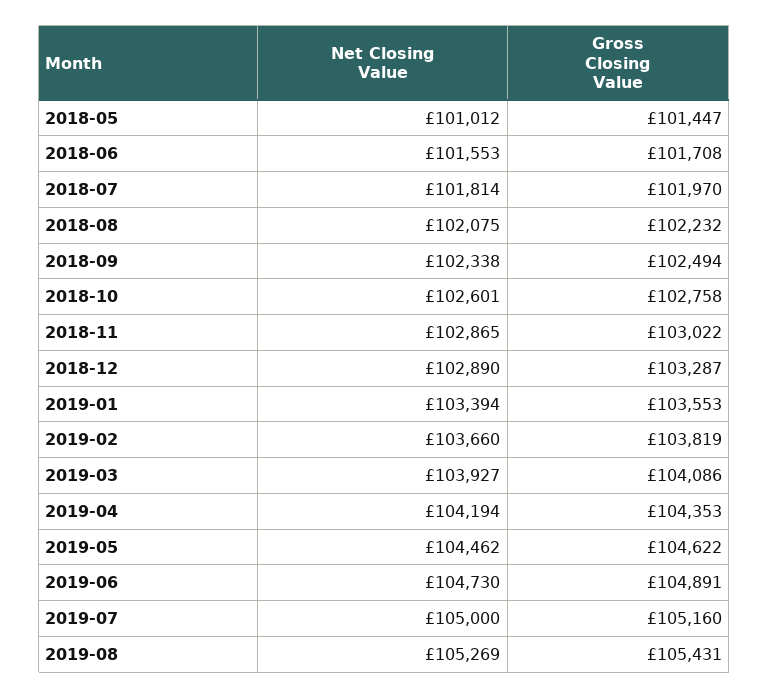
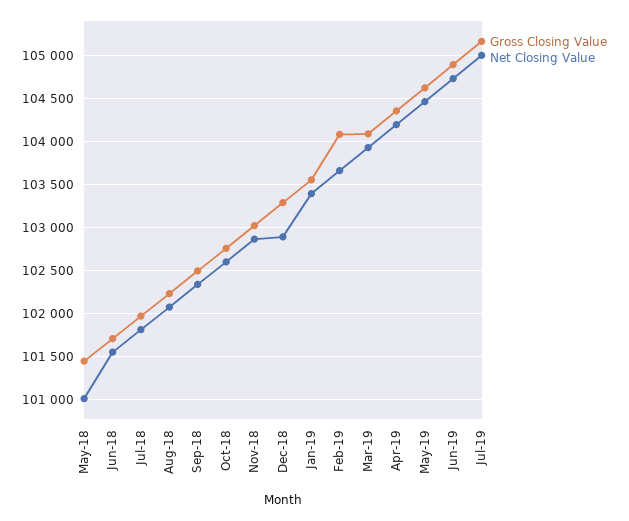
Gross Closing Value, 2019-02: 103819 -> 104100
Net Closing Value, 2019-08: 105269 -> none
Gross Closing Value, 2019-08: 105431 -> none

